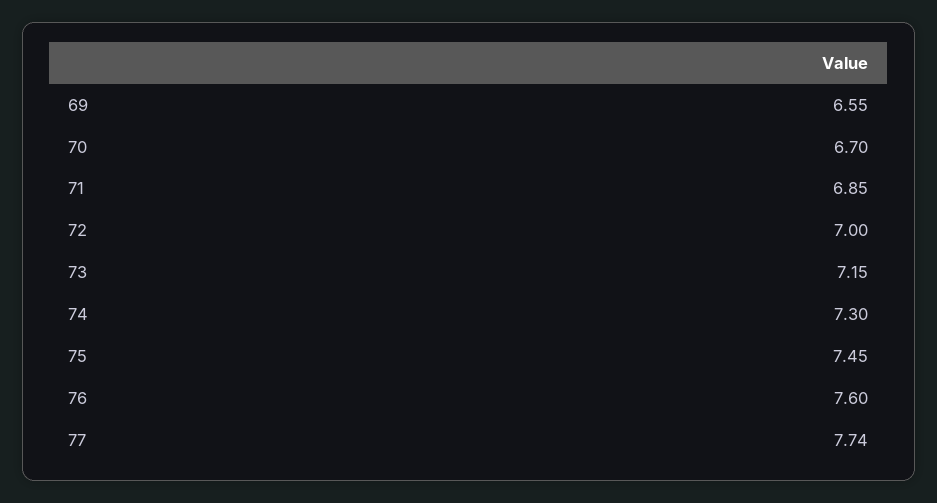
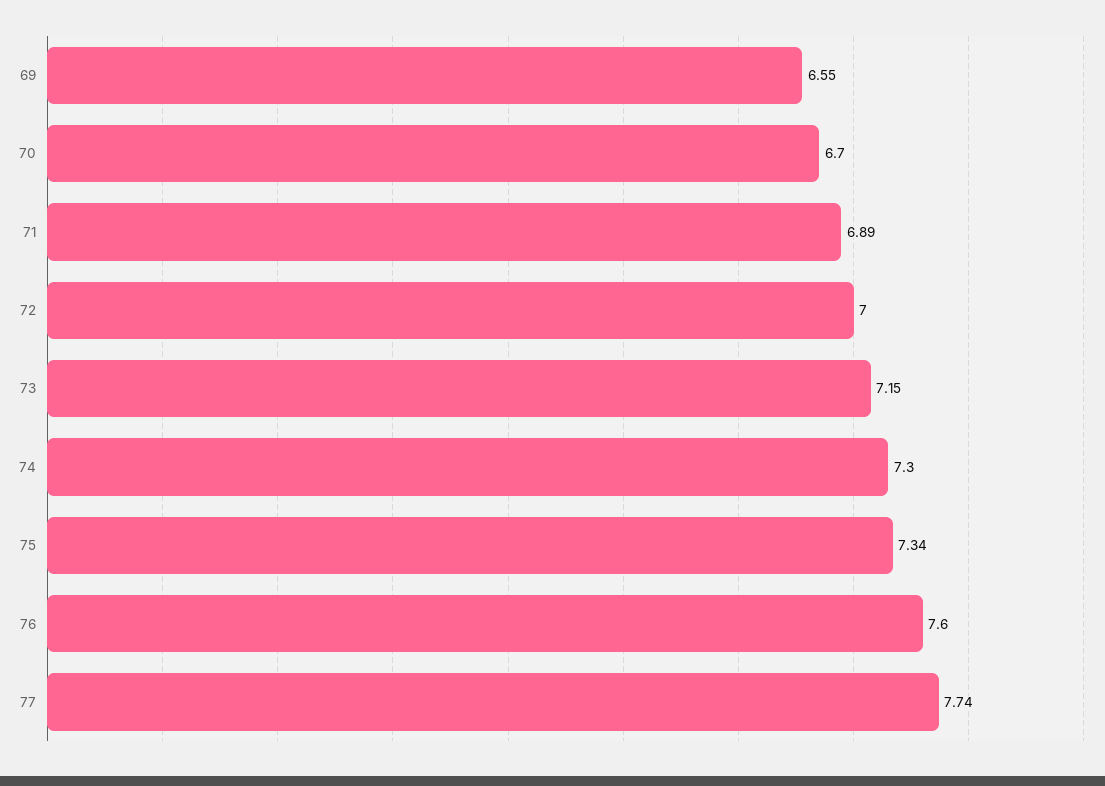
71: 6.85 -> 6.89
75: 7.45 -> 7.34

